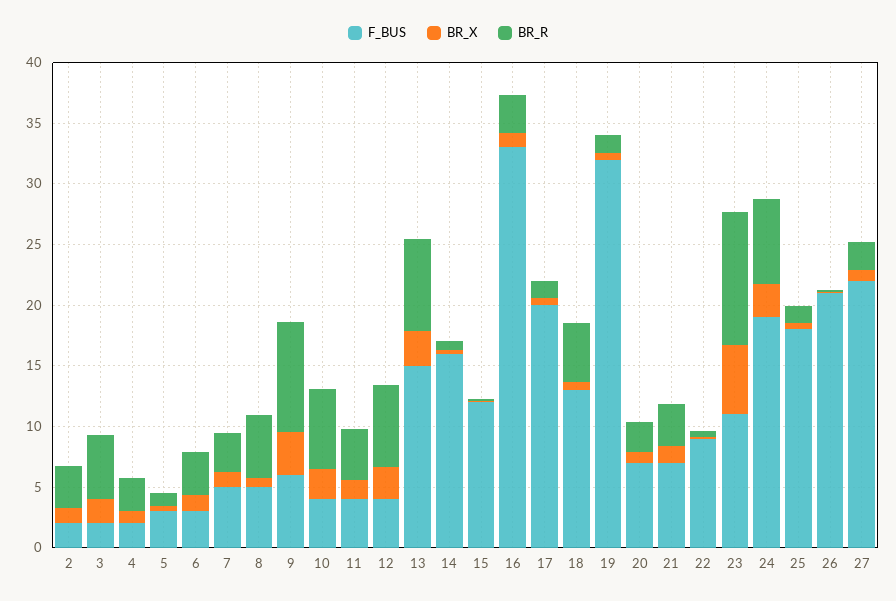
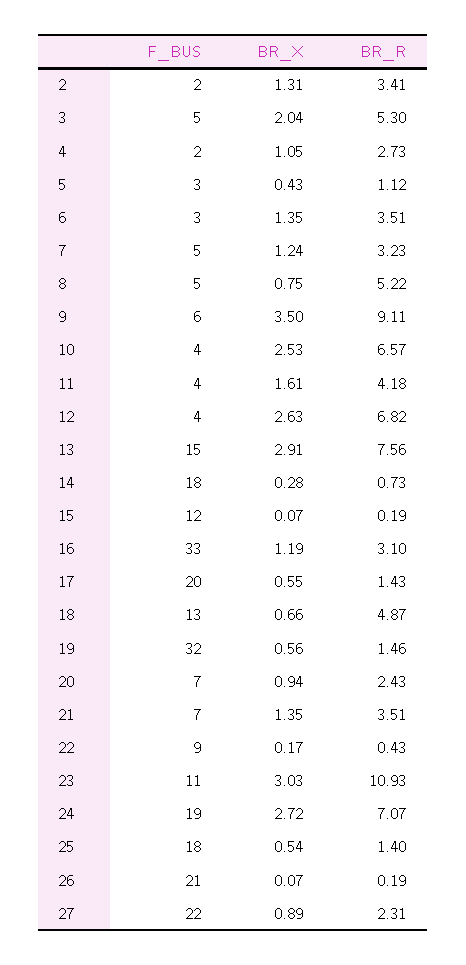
F_BUS, 3: 2 -> 5
F_BUS, 14: 16 -> 18
BR_X, 23: 6 -> 3.03

